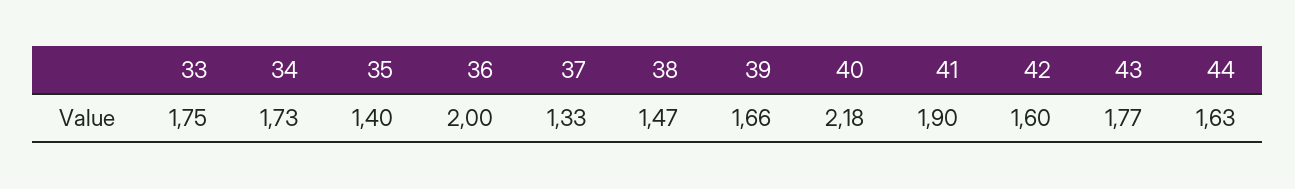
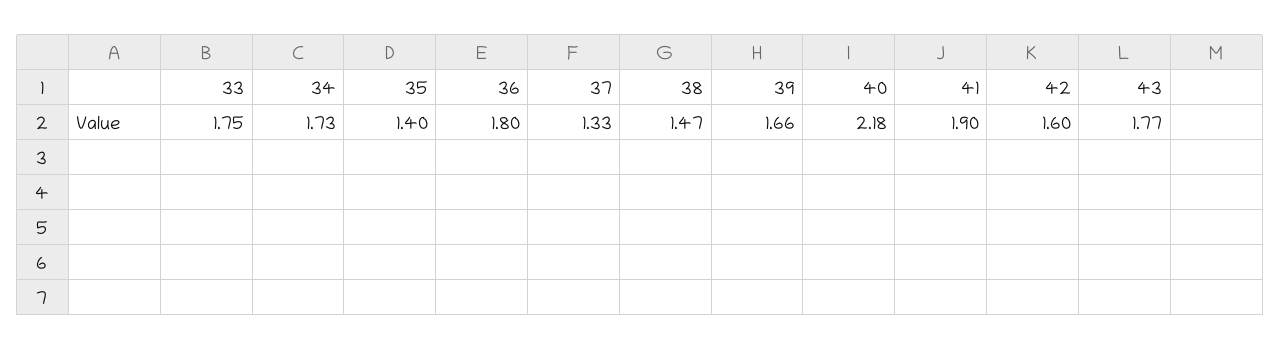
36: 2 -> 1.8
44: 1.63 -> none

